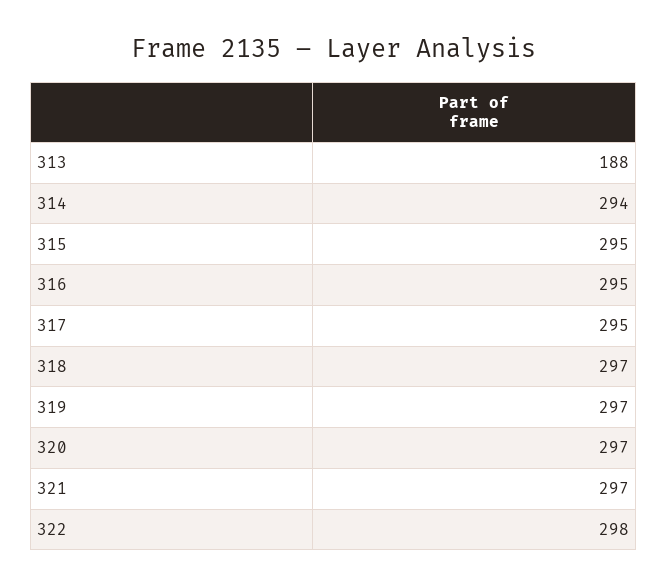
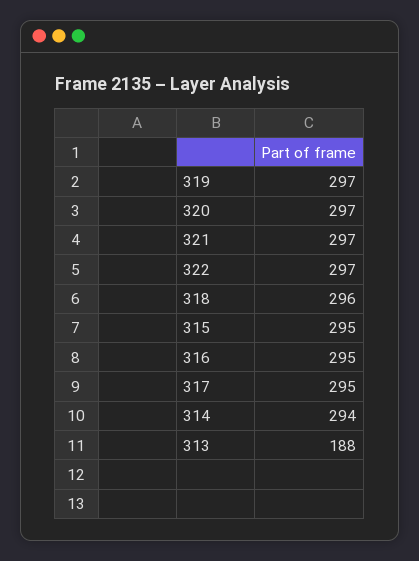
318: 297 -> 296
322: 298 -> 297

